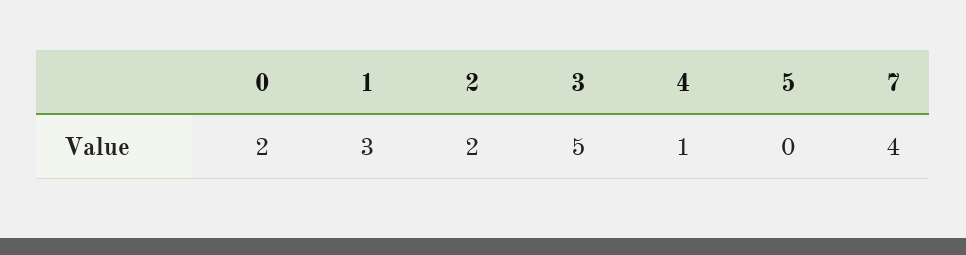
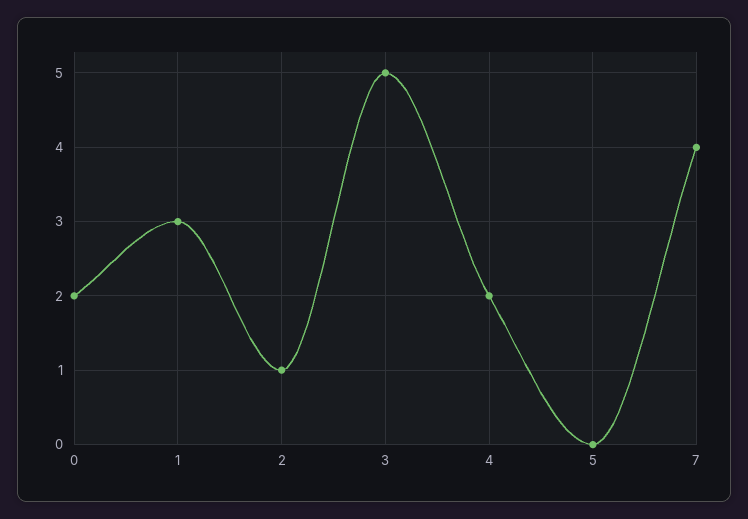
2: 2 -> 1
4: 1 -> 2

